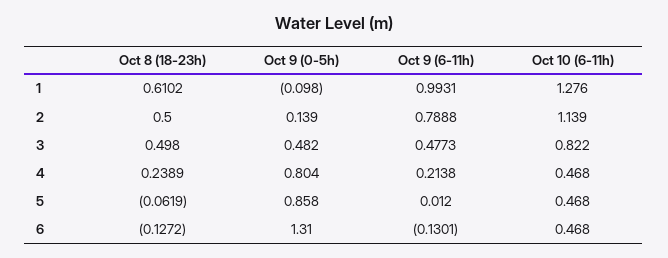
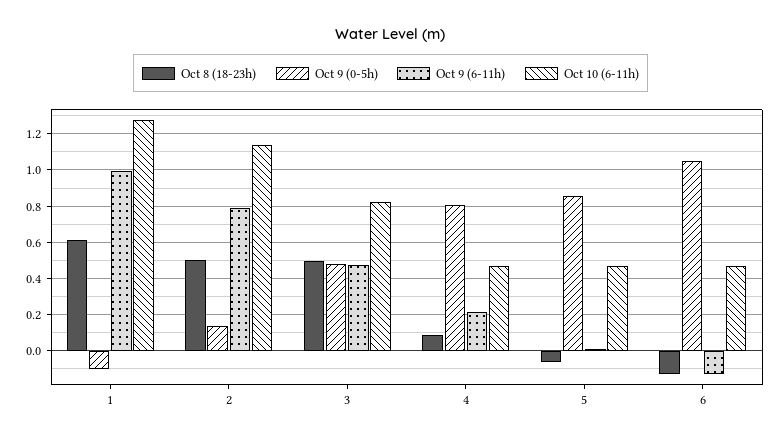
Oct 8 (18-23h), 4: 0.2389 -> 0.1
Oct 9 (0-5h), 6: 1.31 -> 1.05

